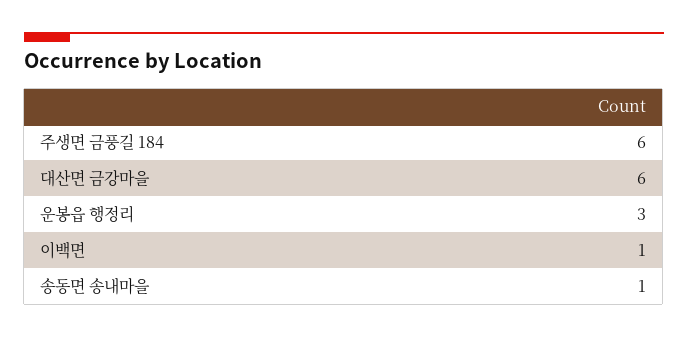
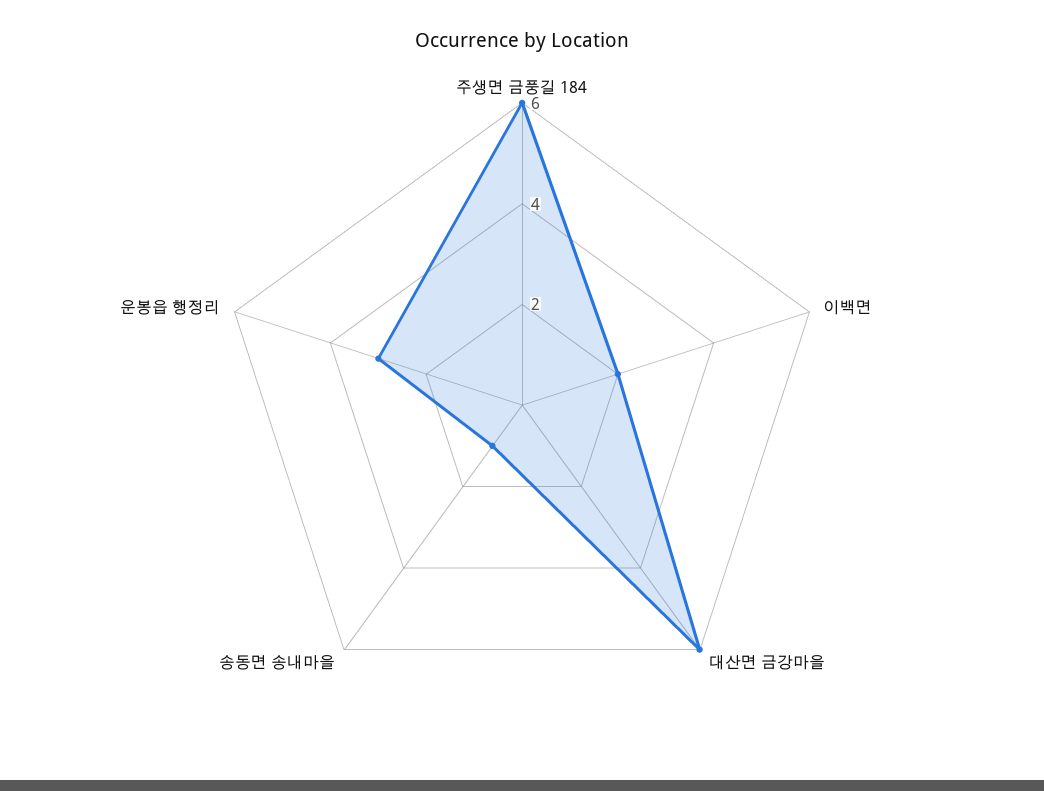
이백면: 1 -> 2

